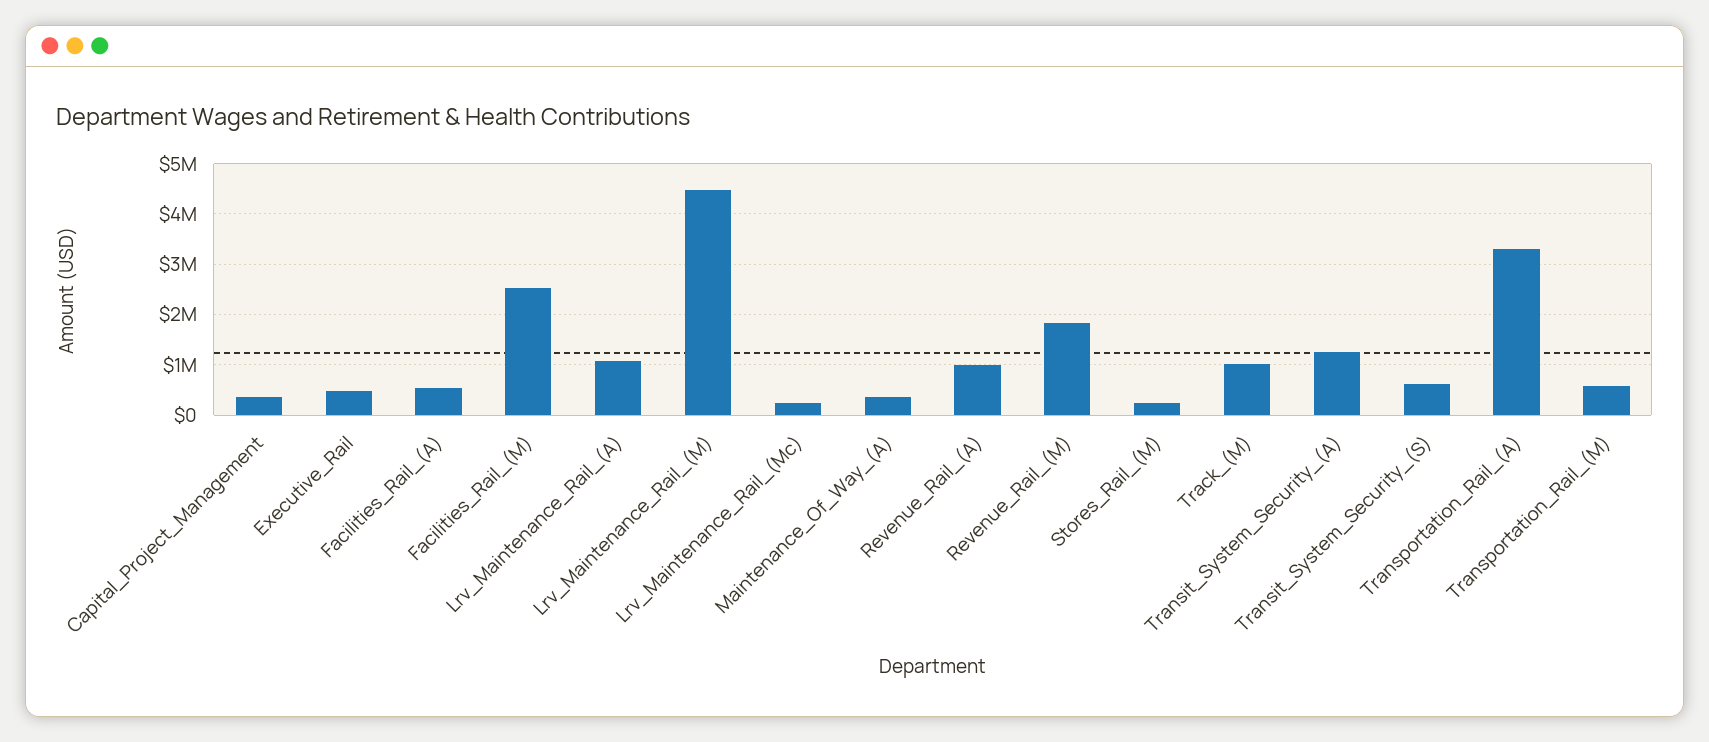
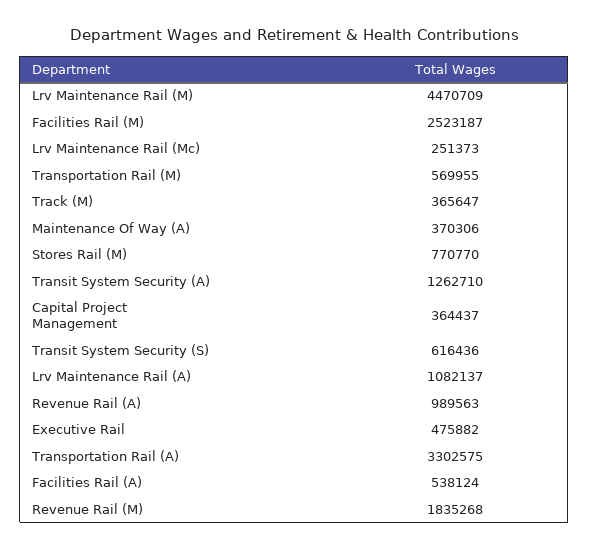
Stores_Rail_(M): 200000 -> 770770
Track_(M): 1000000 -> 365647

